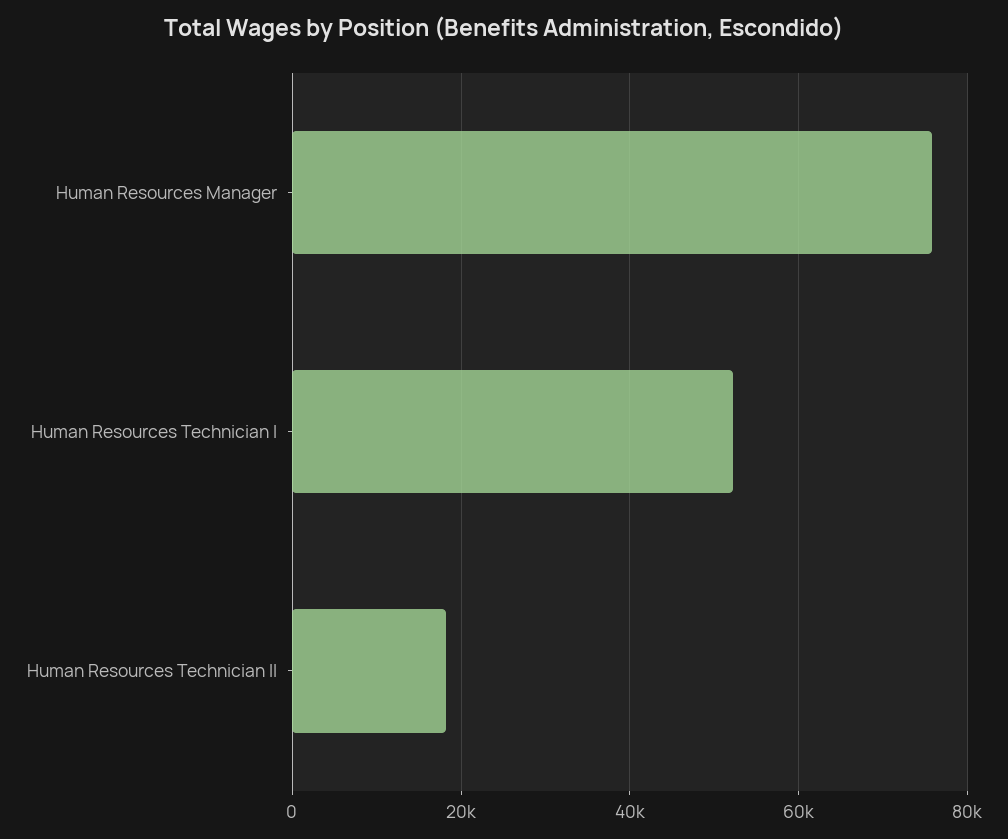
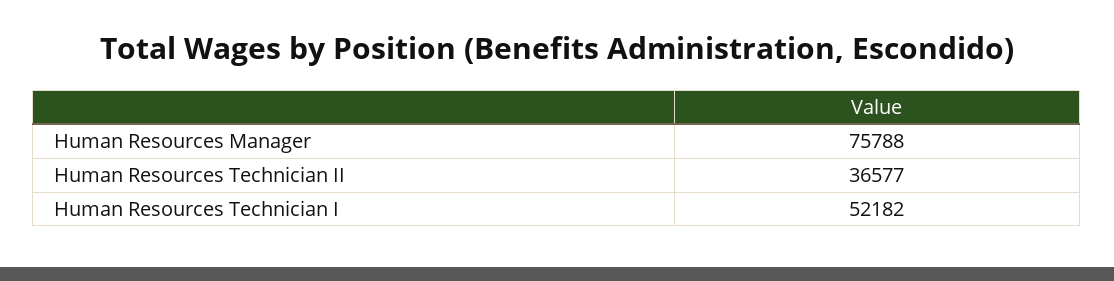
Human Resources Technician II: 18000 -> 36577

